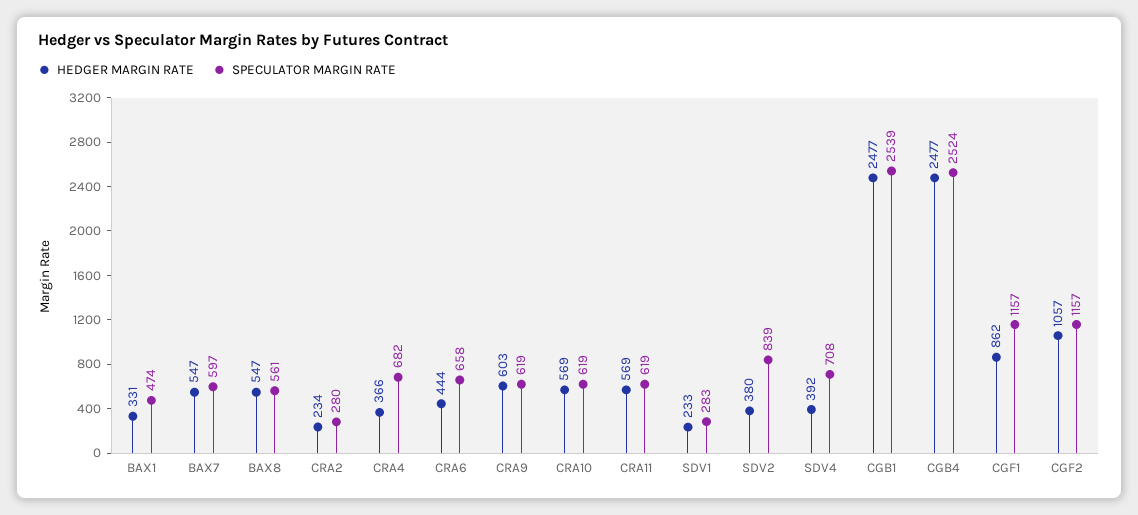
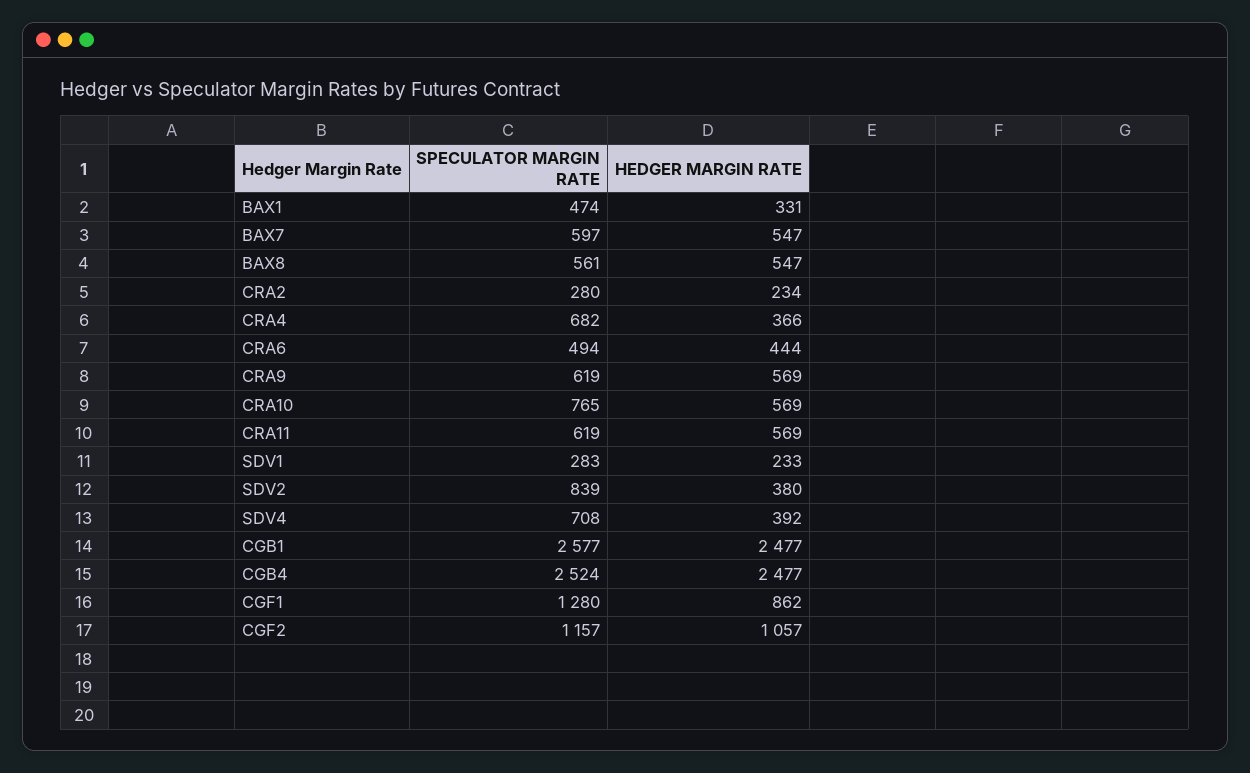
SPECULATOR MARGIN RATE, CRA6: 658 -> 494
HEDGER MARGIN RATE, CRA9: 603 -> 569
SPECULATOR MARGIN RATE, CRA10: 619 -> 765
SPECULATOR MARGIN RATE, CGB1: 2539 -> 2577
SPECULATOR MARGIN RATE, CGF1: 1157 -> 1280

